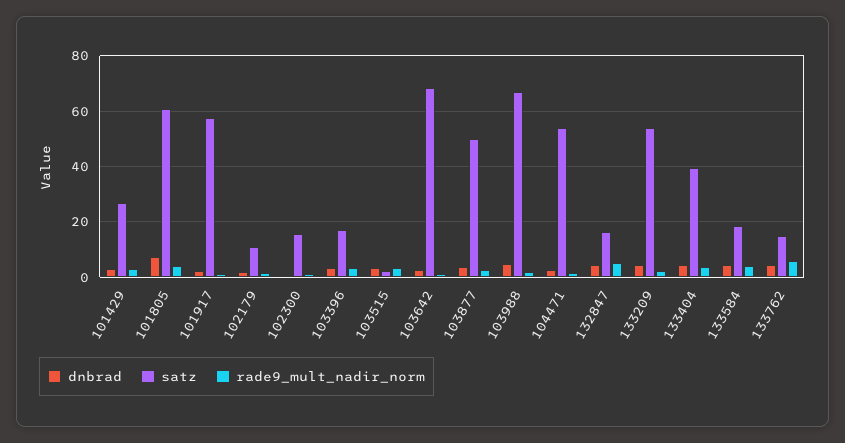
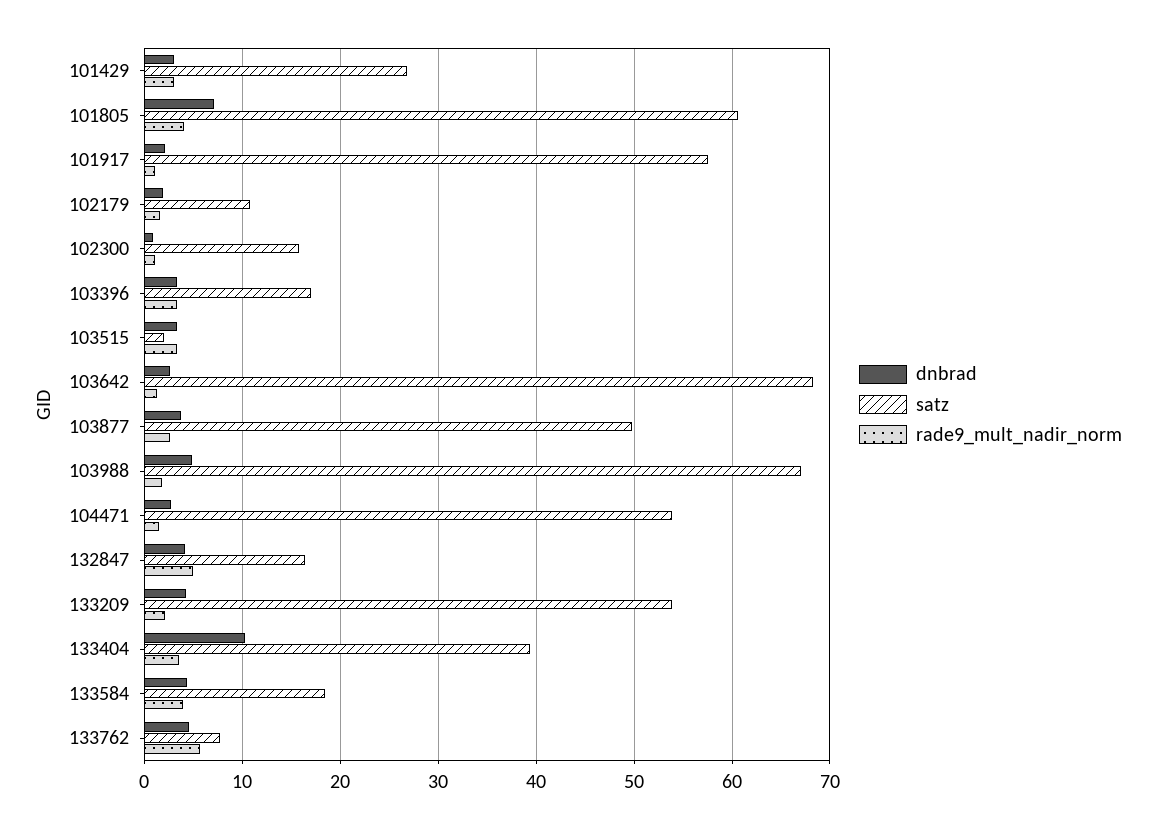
dnbrad, 133404: 5 -> 10
satz, 133762: 15 -> 8

